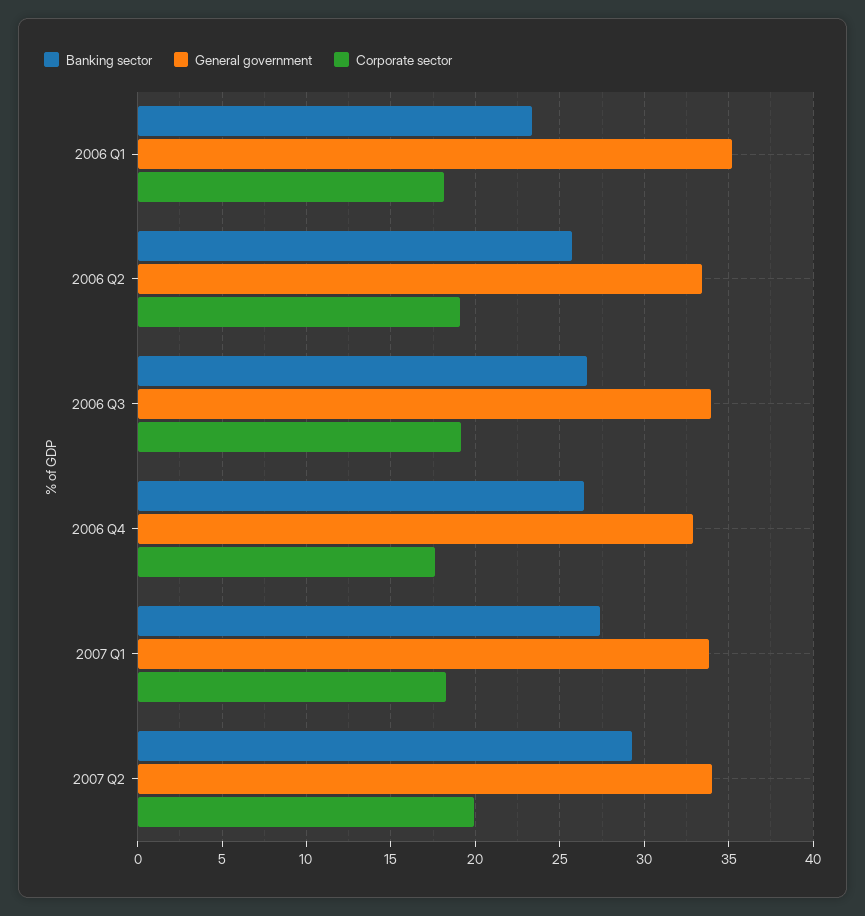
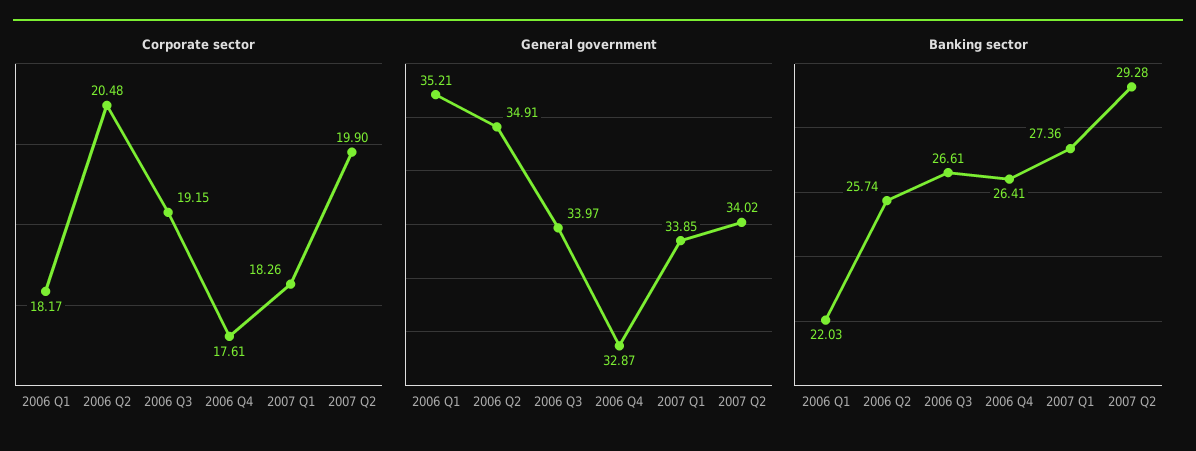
Banking sector, 2006 Q1: 23.5 -> 22.03
General government, 2006 Q2: 33.5 -> 34.91
Corporate sector, 2006 Q2: 19 -> 20.48

